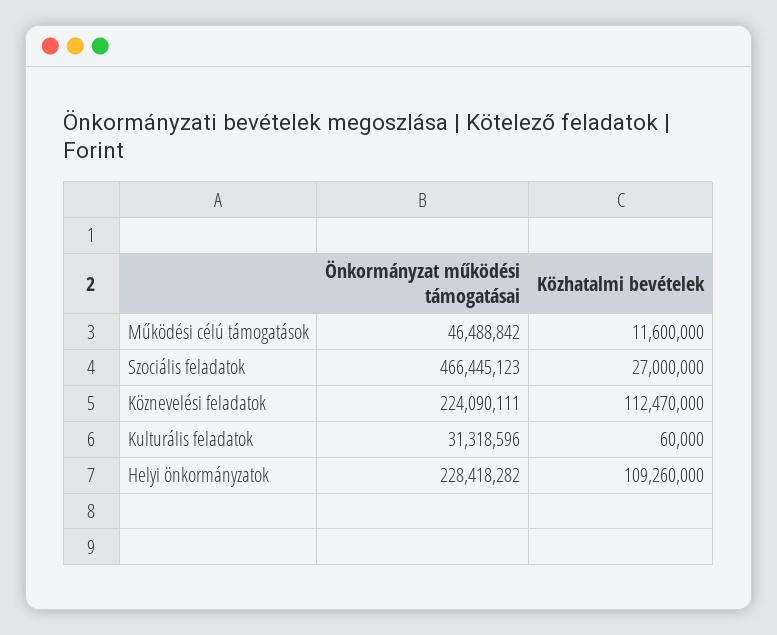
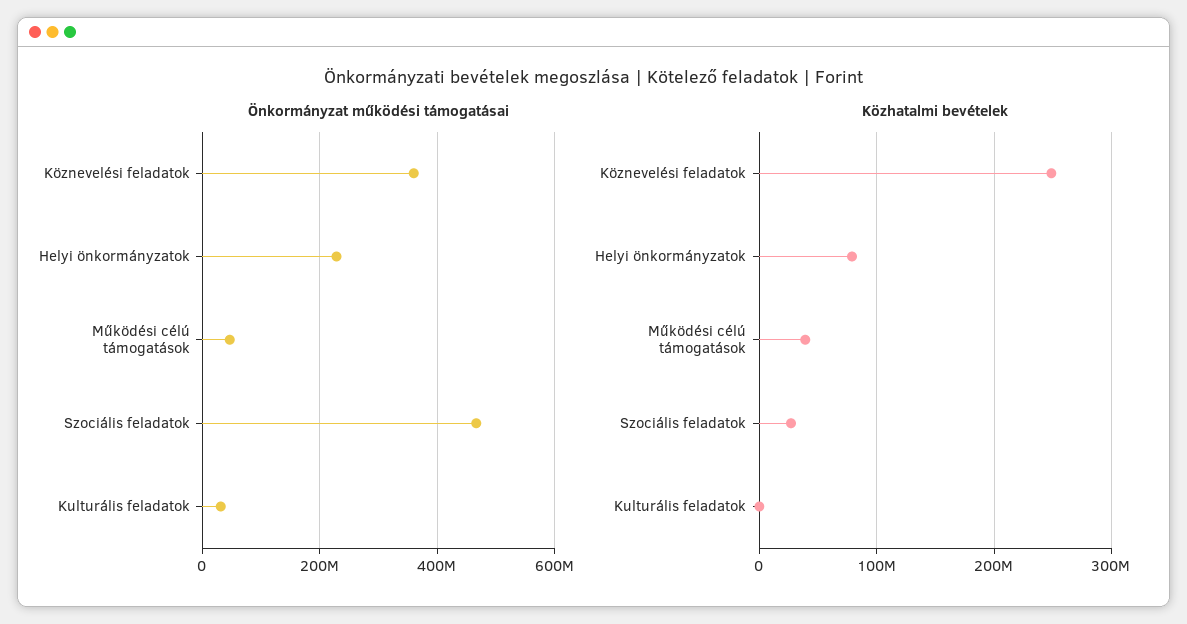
Közhatalmi bevételek, Működési célú támogatások: 11600000 -> 40000000
Önkormányzat működési támogatásai, Köznevelési feladatok: 224090111 -> 360000000
Közhatalmi bevételek, Köznevelési feladatok: 112470000 -> 250000000
Közhatalmi bevételek, Helyi önkormányzatok: 109260000 -> 80000000

